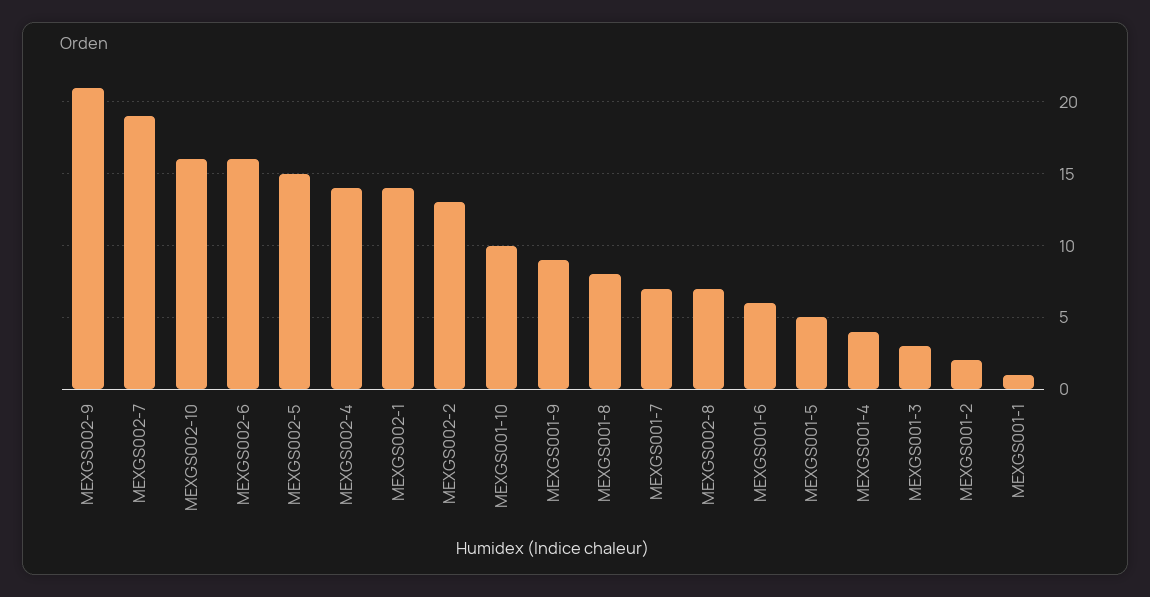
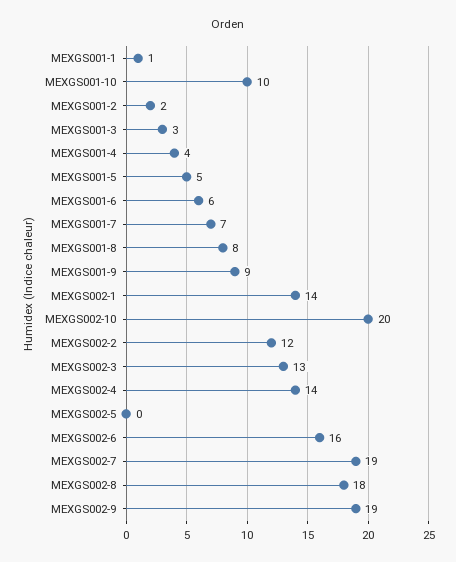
MEXGS002-9: 21 -> 19
MEXGS002-10: 16 -> 20
MEXGS002-5: 15 -> 0
MEXGS002-2: 13 -> 12
MEXGS002-8: 7 -> 18
MEXGS002-3: none -> 13

